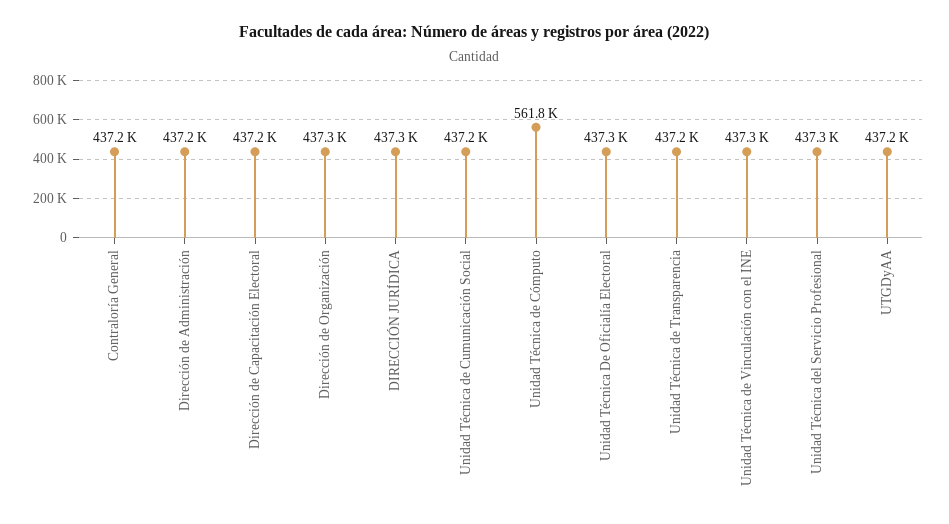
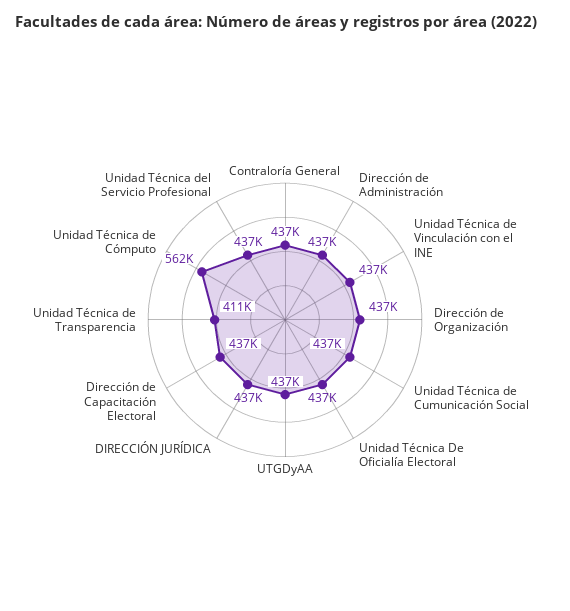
Unidad Técnica de Transparencia: 437200 -> 411000

